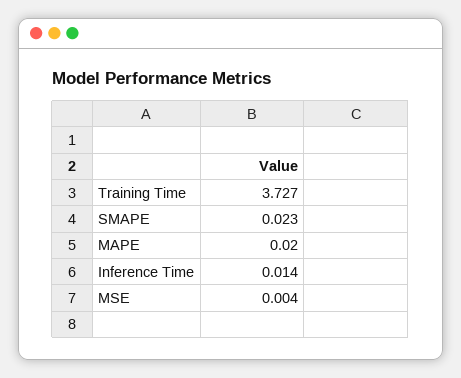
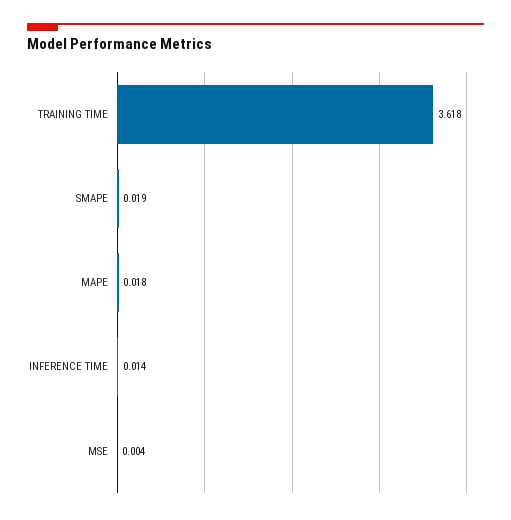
Training Time: 3.727 -> 3.618
SMAPE: 0.023 -> 0.019
MAPE: 0.02 -> 0.018

